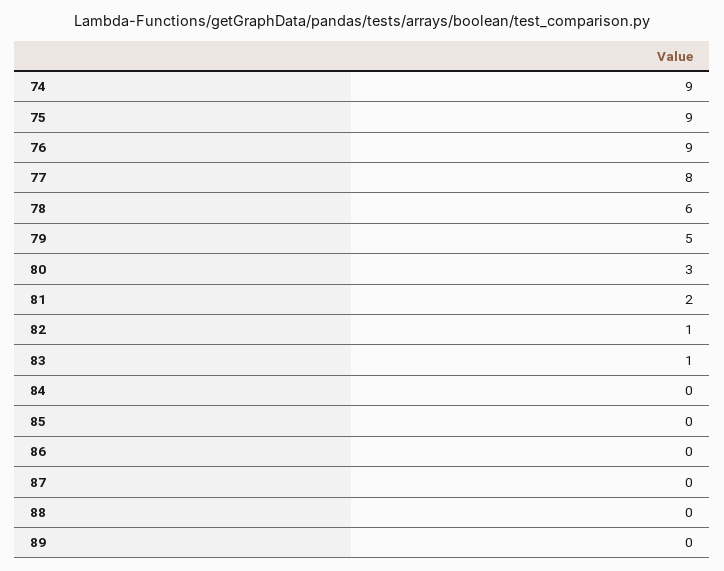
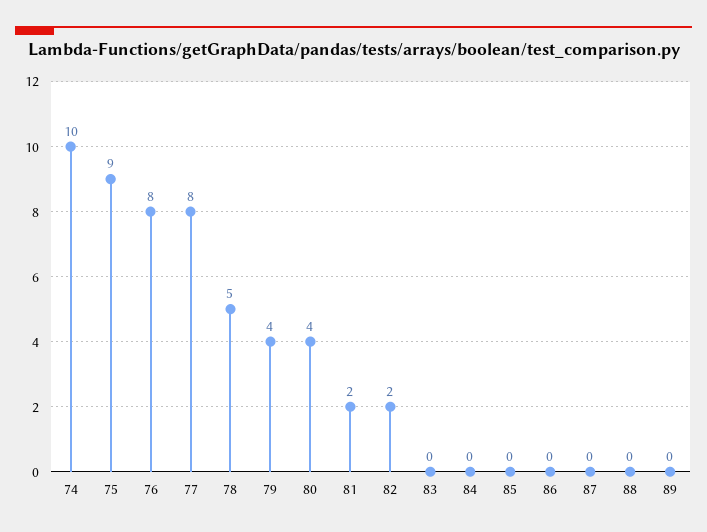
74: 9 -> 10
76: 9 -> 8
78: 6 -> 5
79: 5 -> 4
80: 3 -> 4
82: 1 -> 2
83: 1 -> 0

